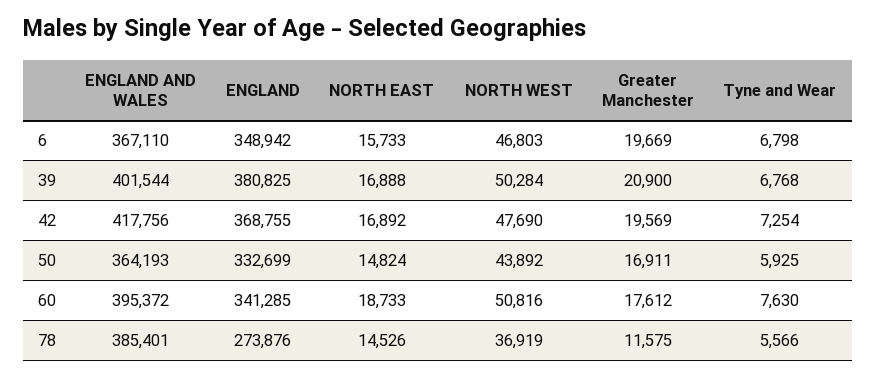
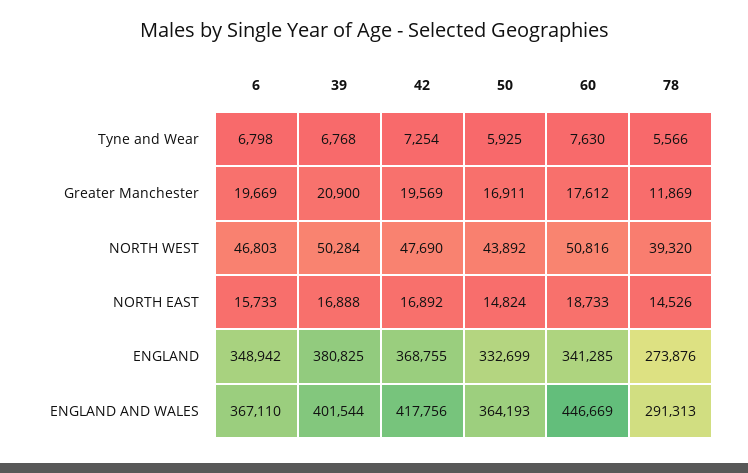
ENGLAND AND WALES, 60: 395372 -> 446669
ENGLAND AND WALES, 78: 385401 -> 291313
NORTH WEST, 78: 36919 -> 39320
Greater Manchester, 78: 11575 -> 11869

